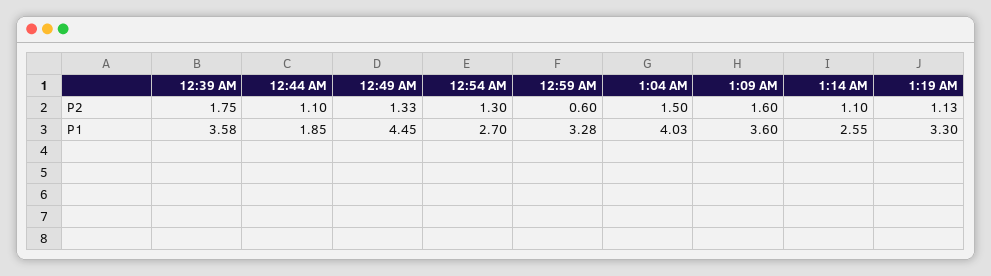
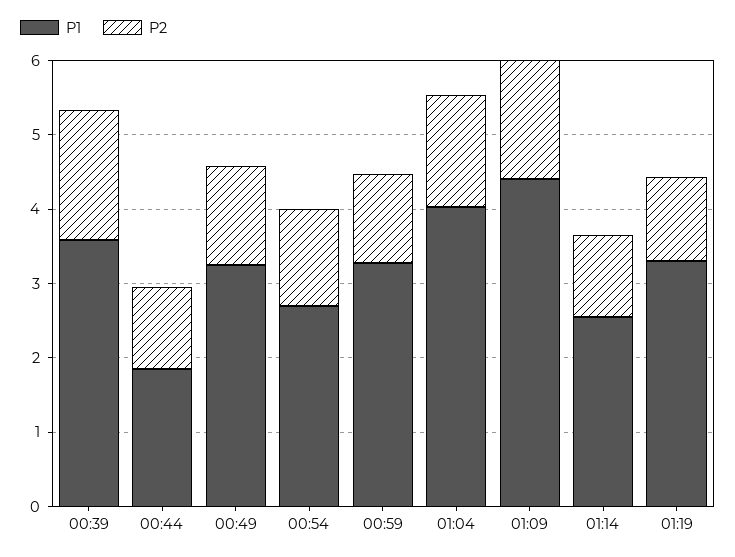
P2, 12:59 AM: 0.6 -> 1.2
P1, 12:49 AM: 4.45 -> 3.2
P1, 1:09 AM: 3.6 -> 4.4

